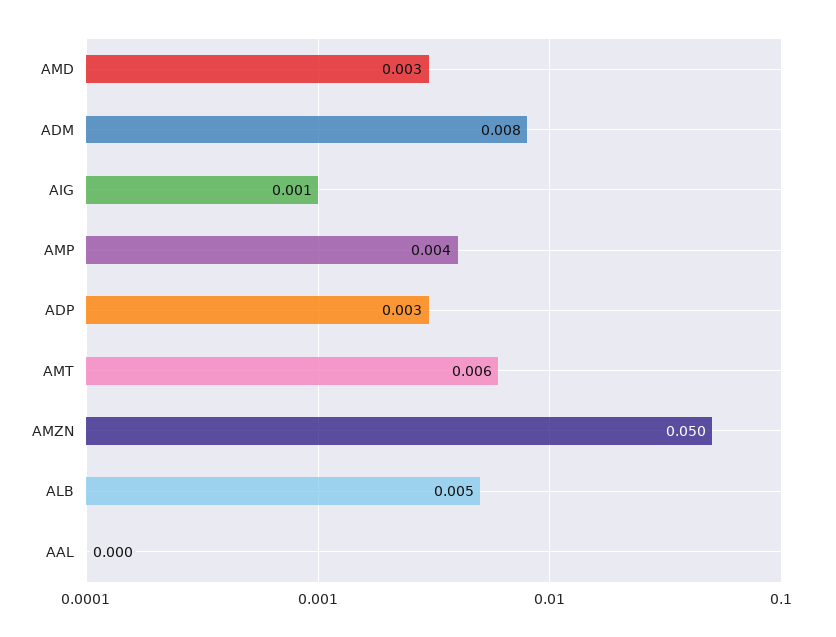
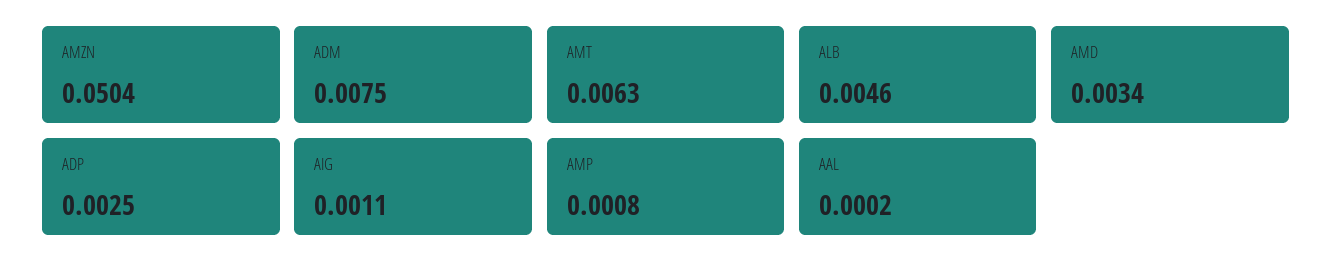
AMP: 0.004 -> 0.0008

